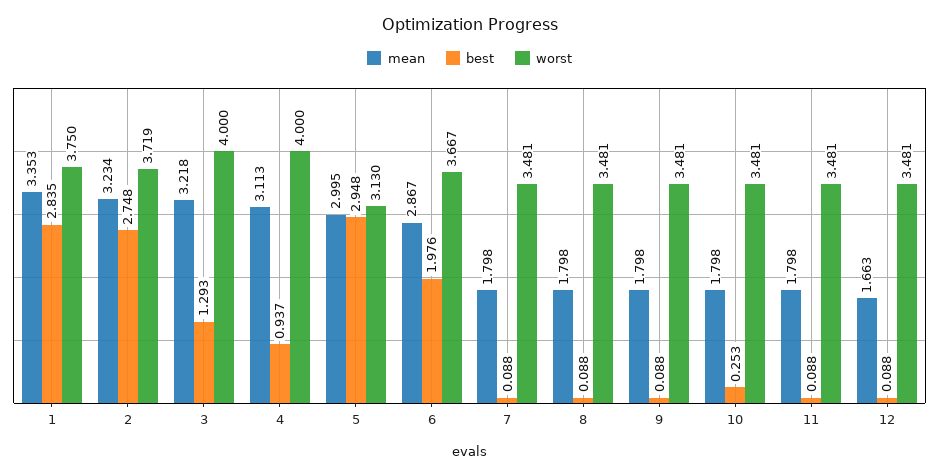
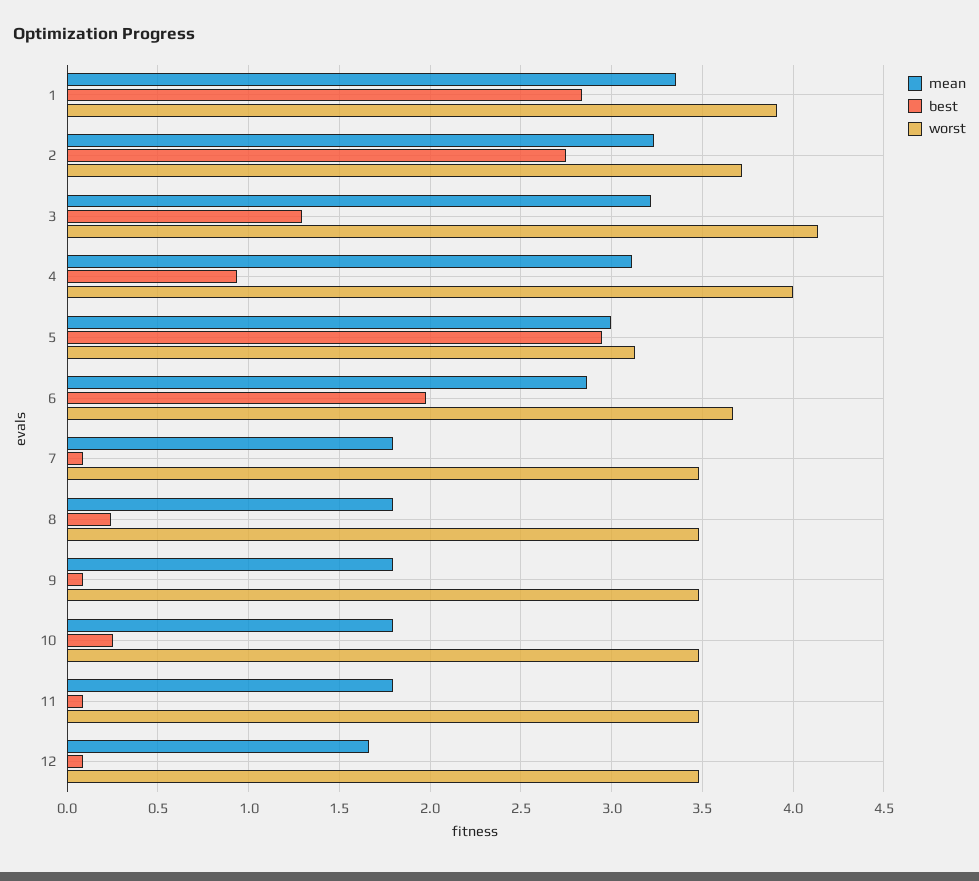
worst, 1: 3.75 -> 3.9
worst, 3: 4 -> 4.15
best, 8: 0.088 -> 0.25

